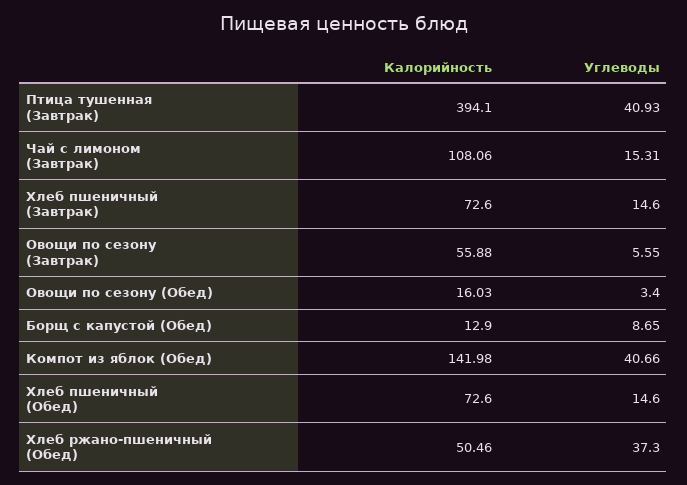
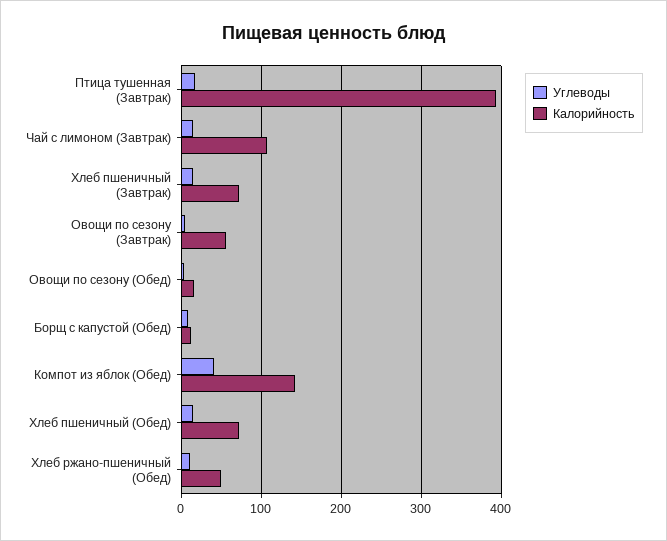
Углеводы, Птица тушенная (Завтрак): 40.93 -> 20
Углеводы, Хлеб ржано-пшеничный (Обед): 37.3 -> 10

